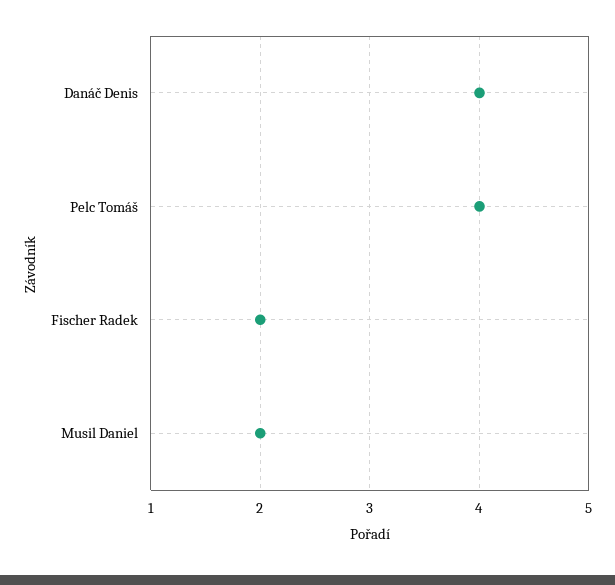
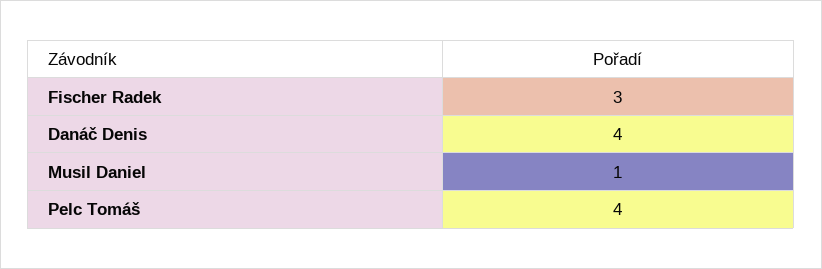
Fischer Radek: 2 -> 3
Musil Daniel: 2 -> 1

